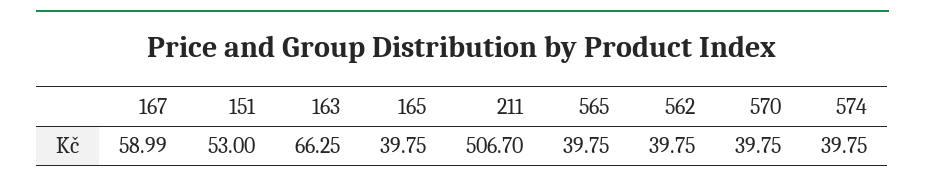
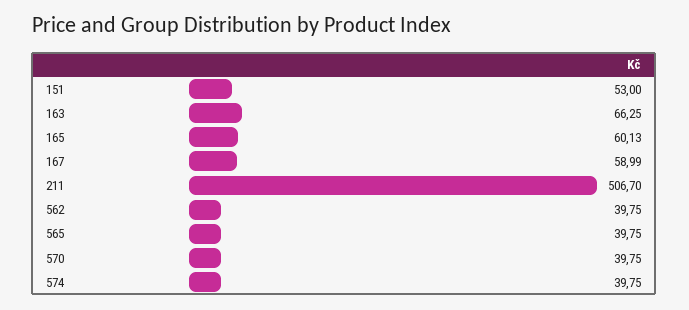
165: 39.75 -> 60.13

